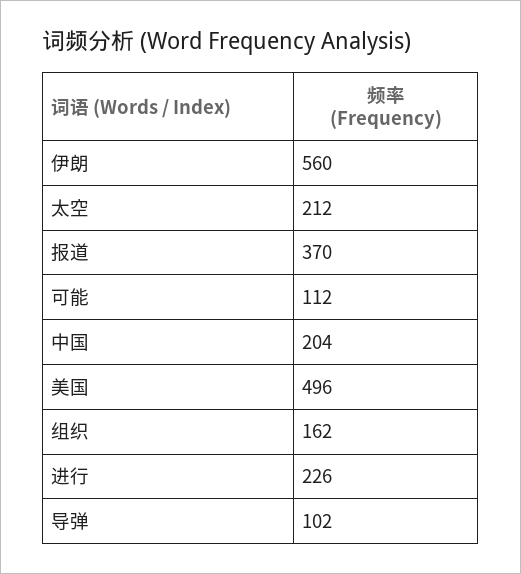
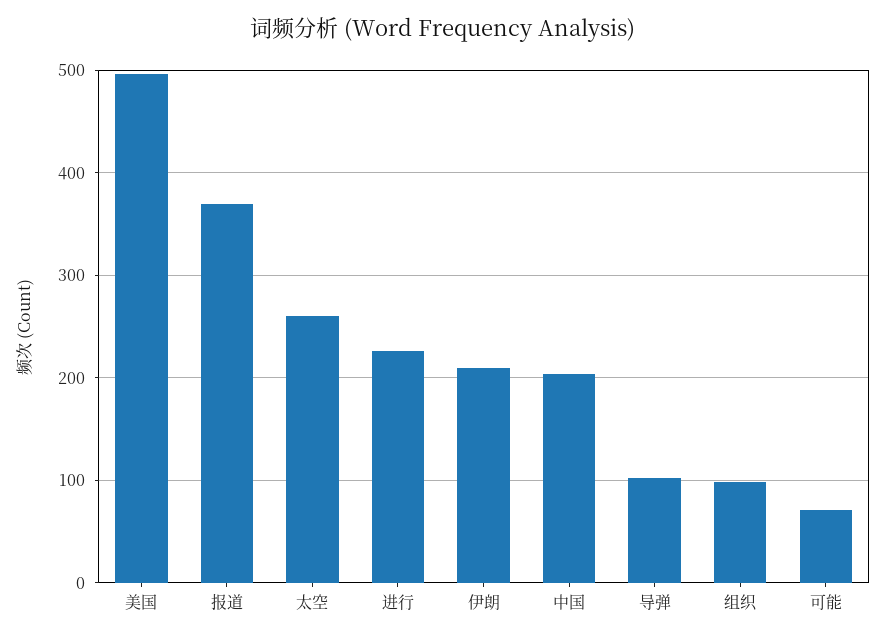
伊朗: 560 -> 210
太空: 212 -> 260
可能: 112 -> 70
组织: 162 -> 100

